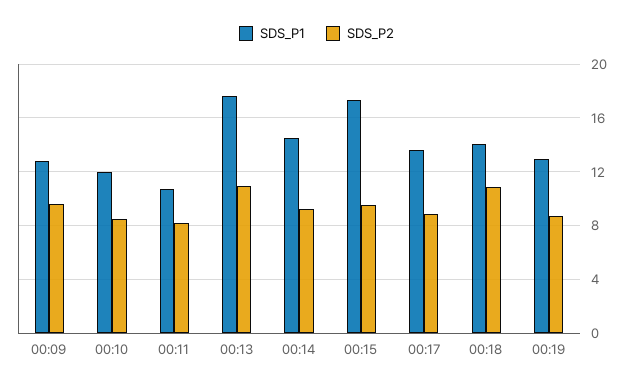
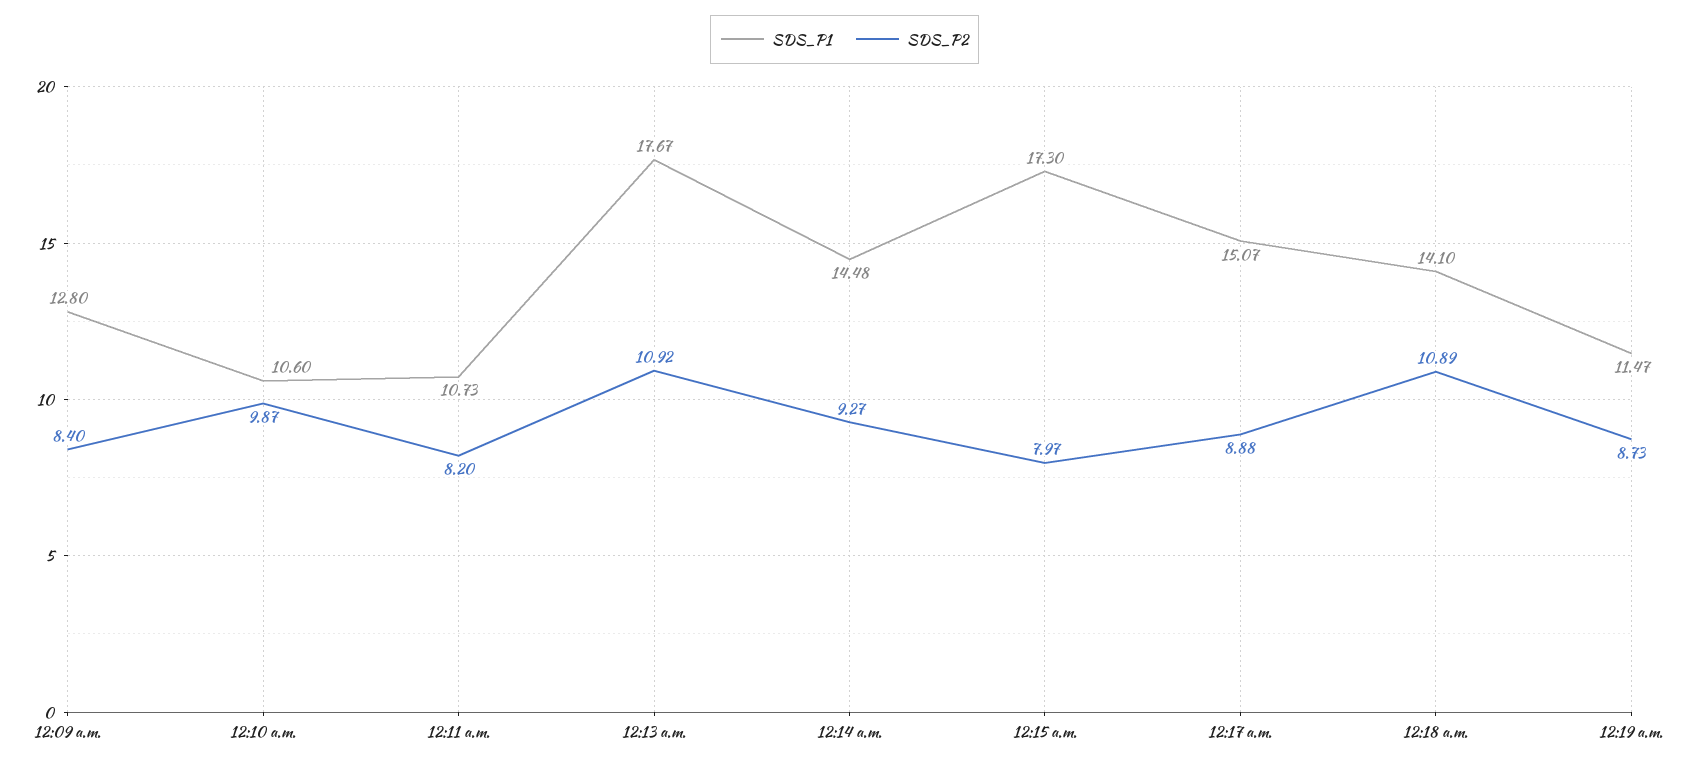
SDS_P2, 00:09: 9.5 -> 8.4
SDS_P1, 00:10: 12 -> 10.6
SDS_P2, 00:10: 8.5 -> 9.87
SDS_P2, 00:15: 9.5 -> 7.97
SDS_P1, 00:17: 13.5 -> 15.07
SDS_P1, 00:19: 13 -> 11.47

